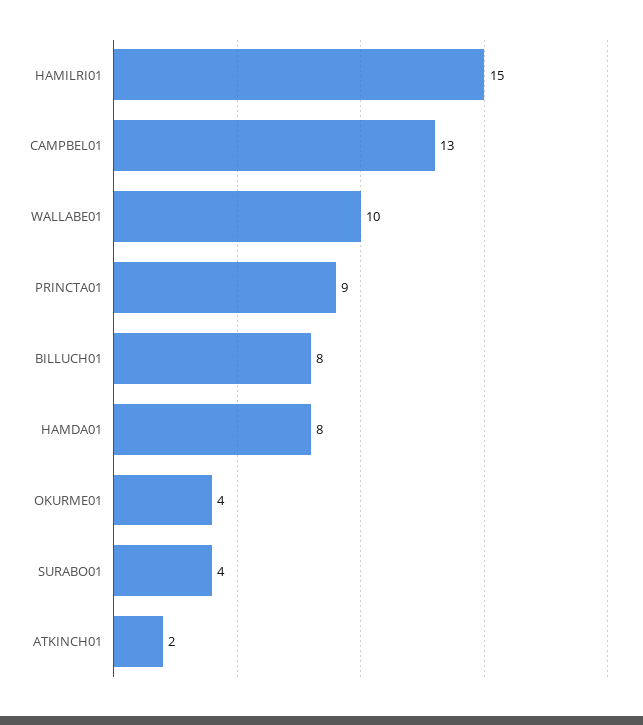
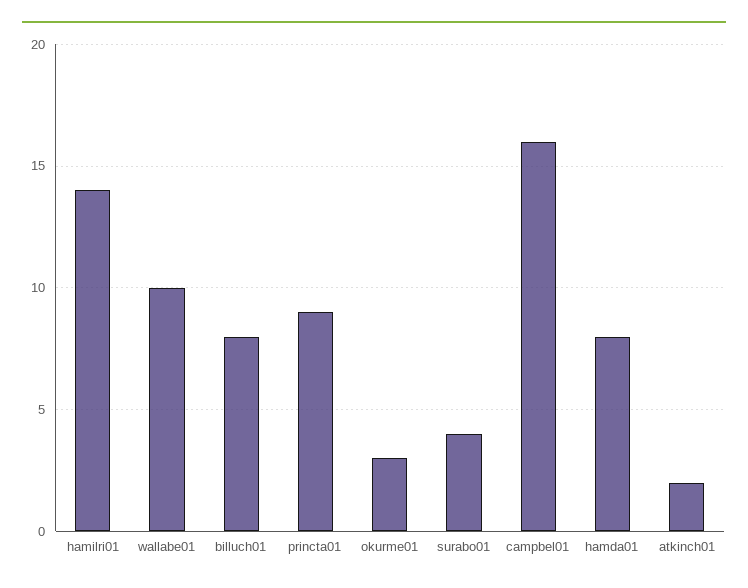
HAMILRI01: 15 -> 14
CAMPBEL01: 13 -> 16
OKURME01: 4 -> 3

